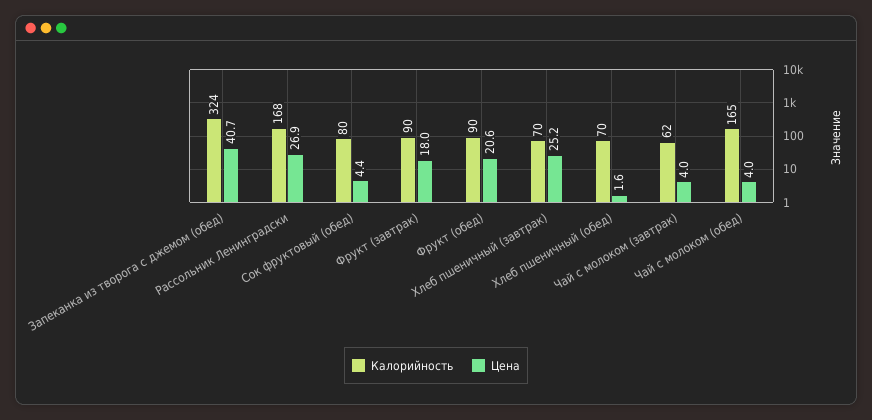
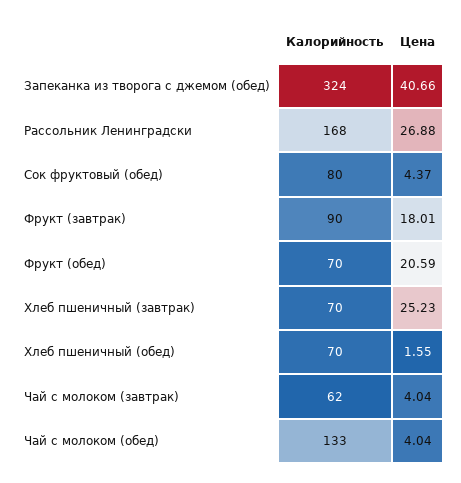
Калорийность, Фрукт (обед): 90 -> 70
Калорийность, Чай с молоком (обед): 165 -> 133

